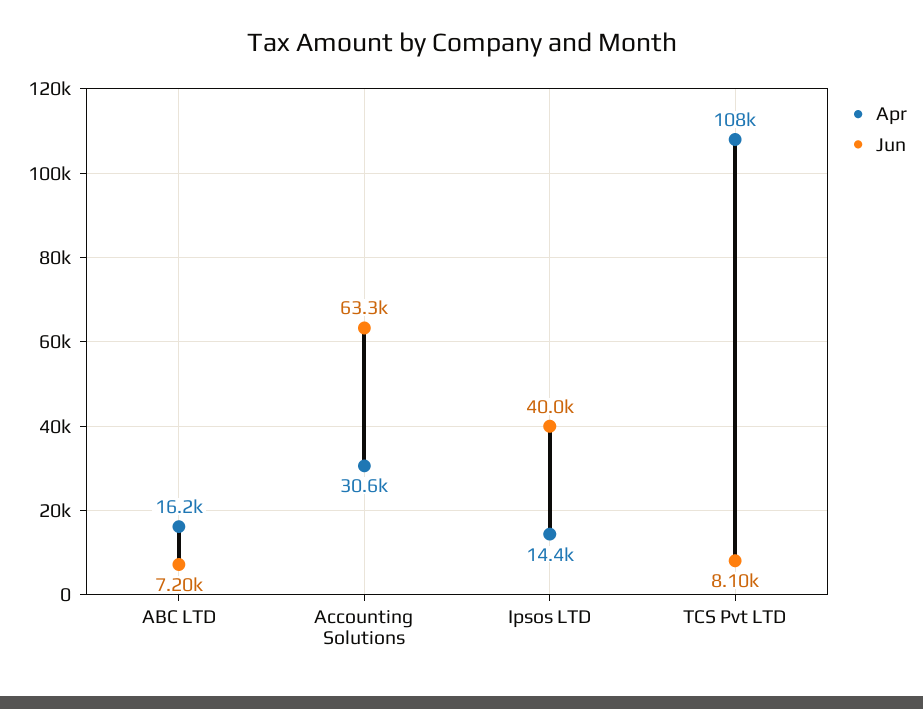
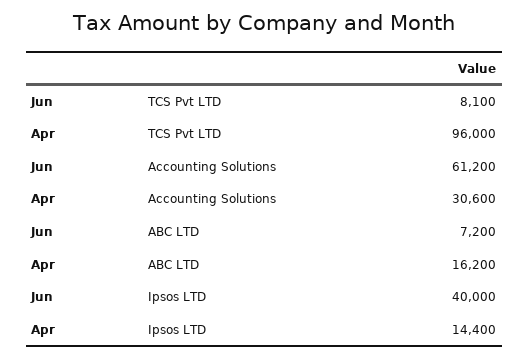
Jun, Accounting Solutions: 63300 -> 61200
Apr, TCS Pvt LTD: 108000 -> 96000

